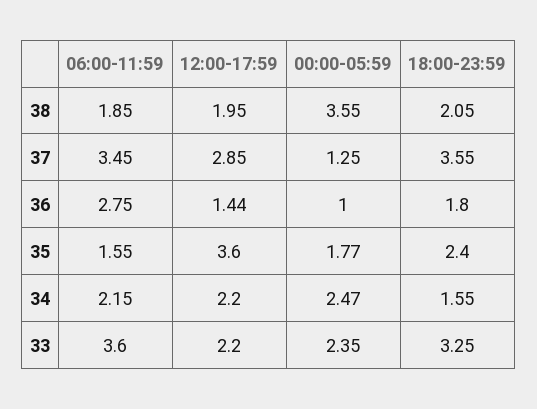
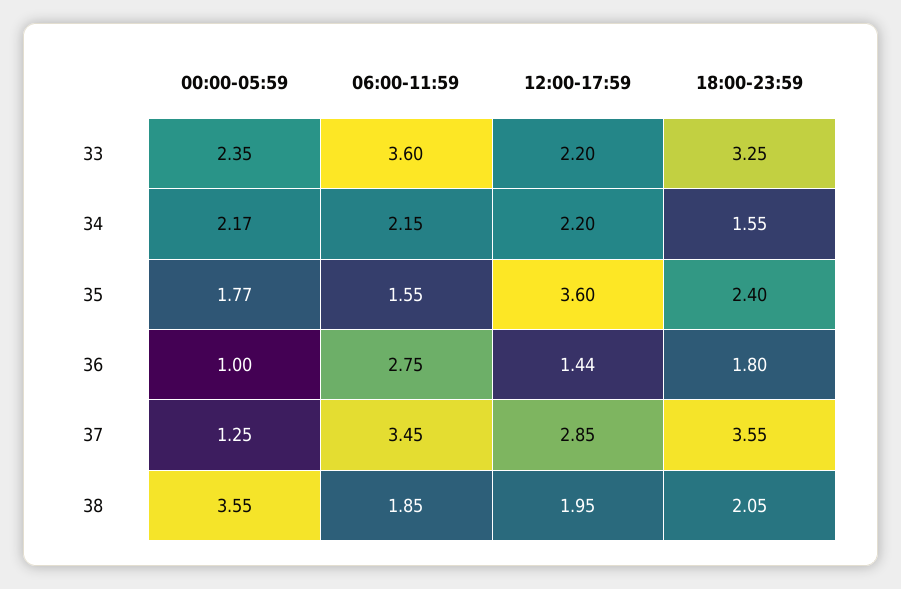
00:00-05:59, 34: 2.47 -> 2.17

